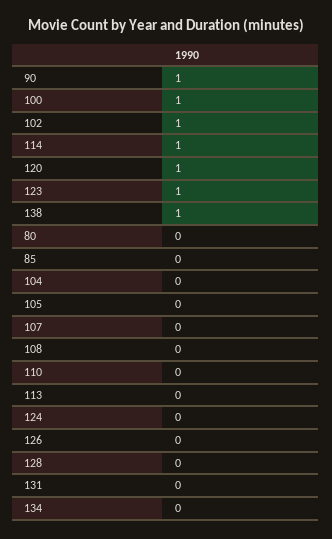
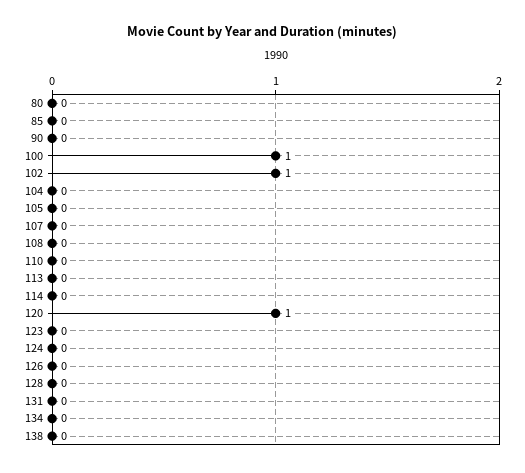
90: 1 -> 0
114: 1 -> 0
123: 1 -> 0
138: 1 -> 0

